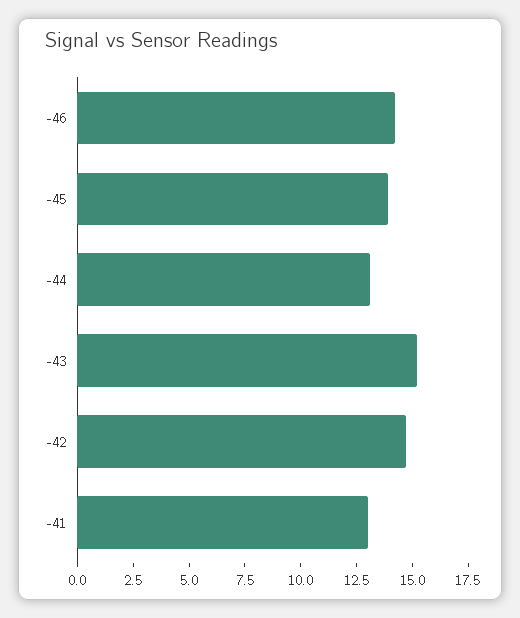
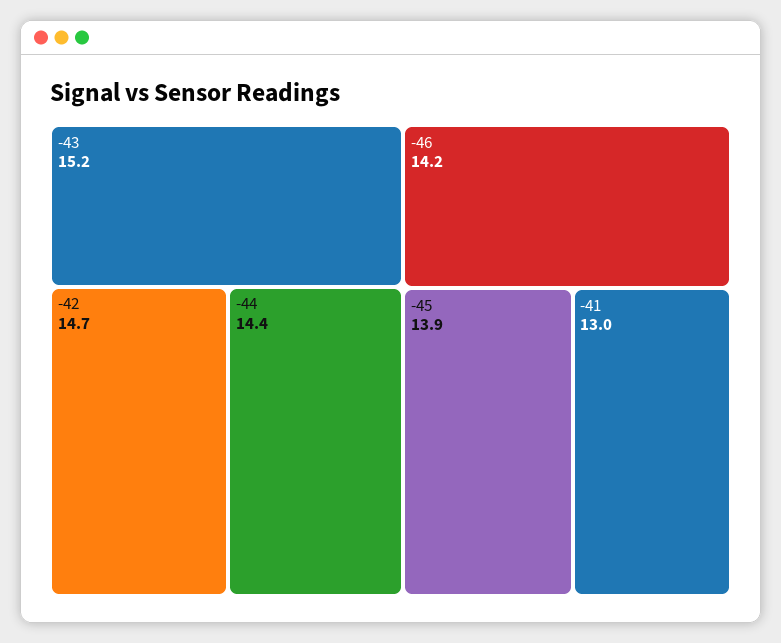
-44: 13 -> 14.4

